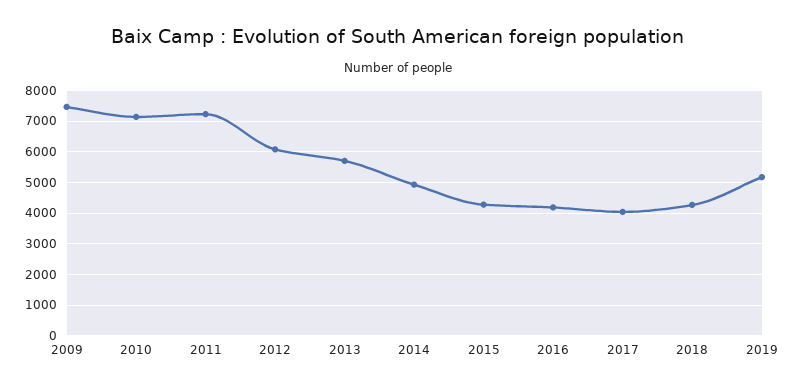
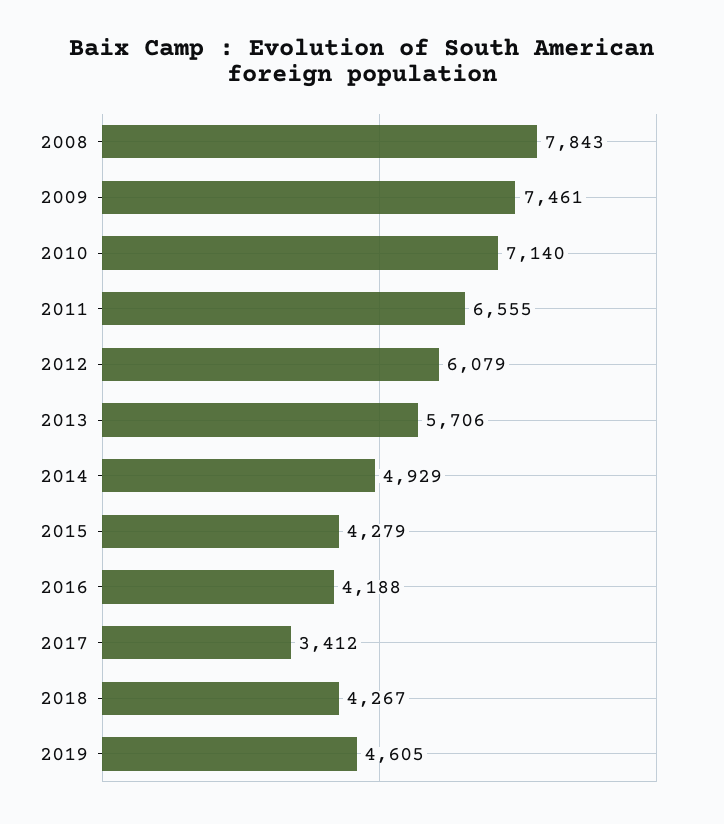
2011: 7200 -> 6555
2017: 4000 -> 3412
2019: 5200 -> 4605
2008: none -> 7843

